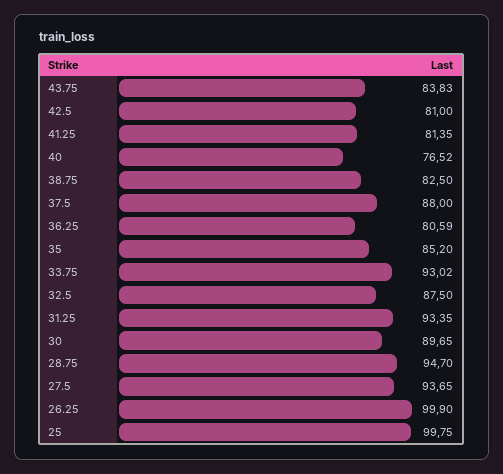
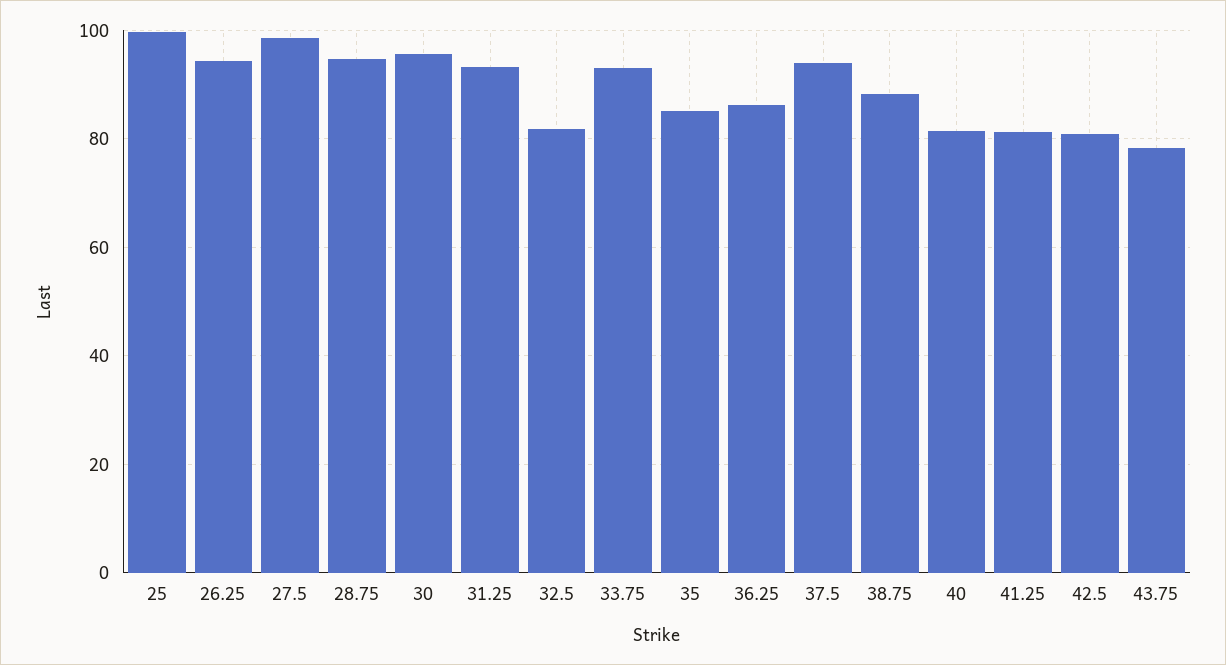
43.75: 83.83 -> 78
40: 76.52 -> 82
38.75: 82.5 -> 88
37.5: 88 -> 94
36.25: 80.59 -> 86
32.5: 87.5 -> 82
30: 89.65 -> 96
27.5: 93.65 -> 98
26.25: 99.9 -> 94

